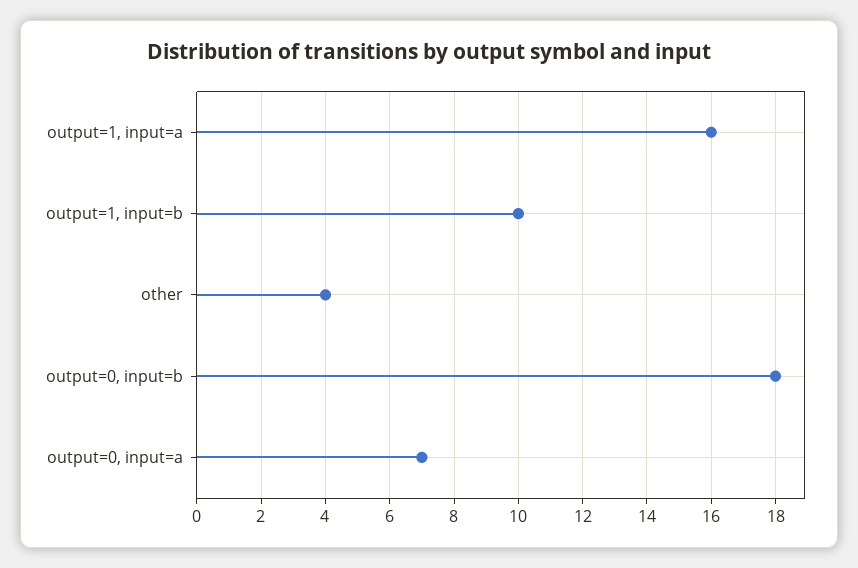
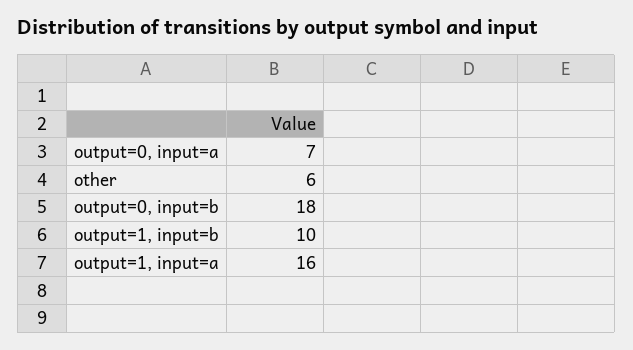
other: 4 -> 6

